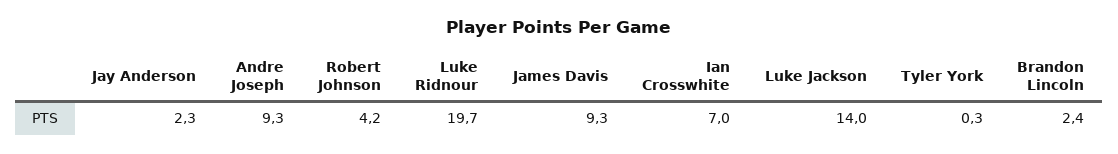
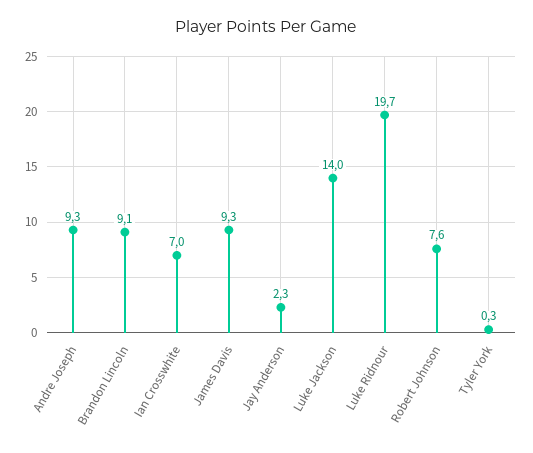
Robert Johnson: 4.2 -> 7.6
Brandon Lincoln: 2.4 -> 9.1

